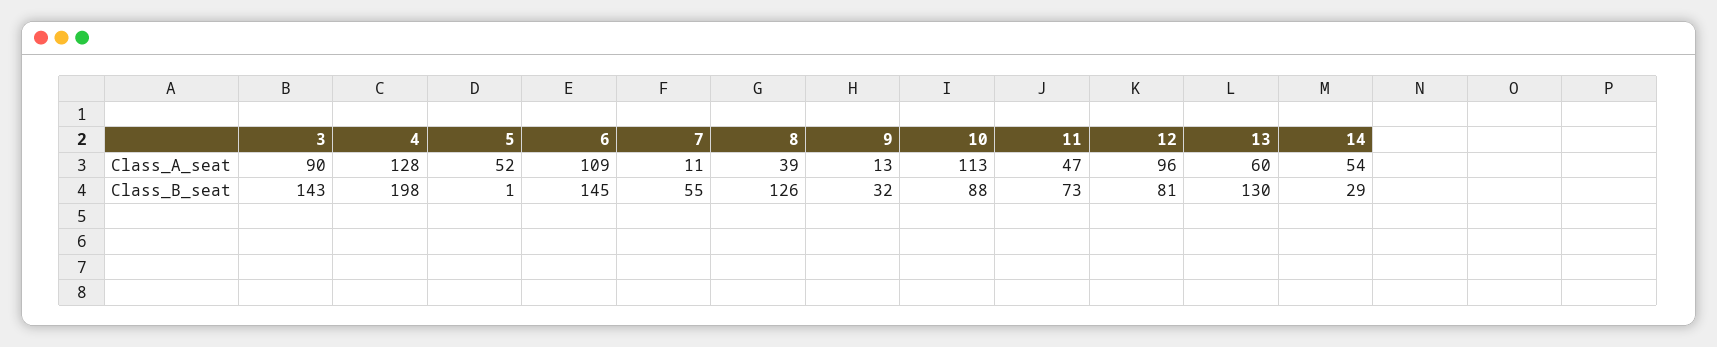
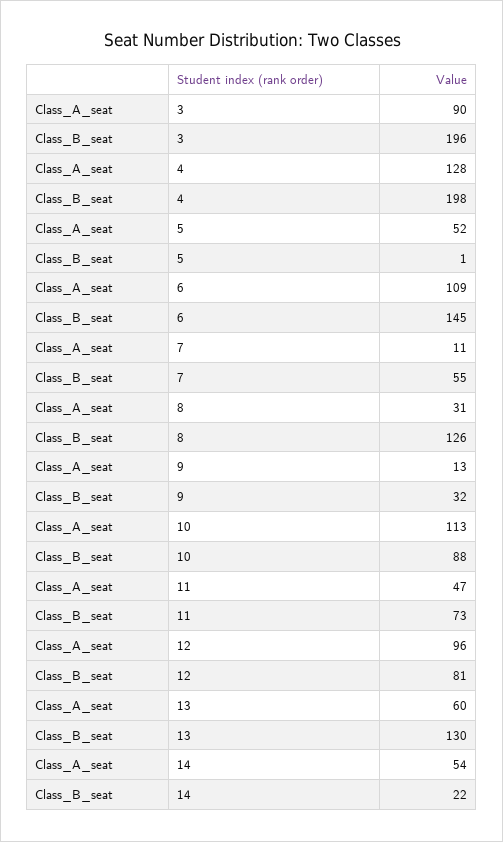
8, Class_A_seat: 39 -> 31
3, Class_B_seat: 143 -> 196
14, Class_B_seat: 29 -> 22

